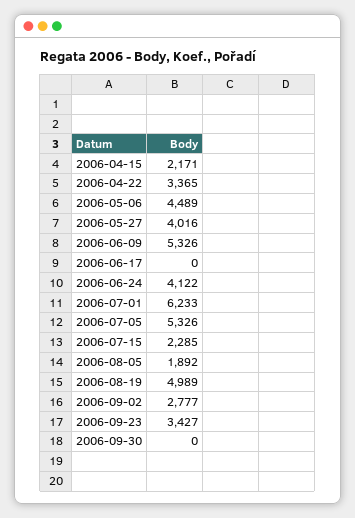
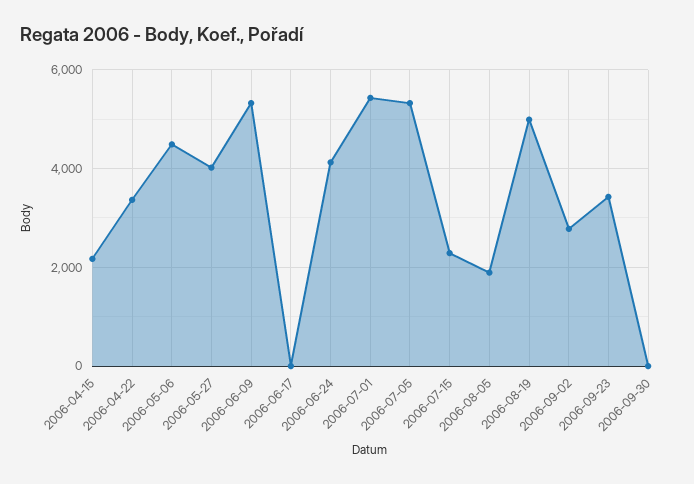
2006-07-01: 6233 -> 5400

